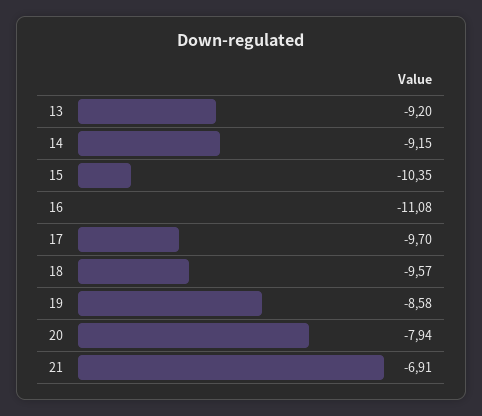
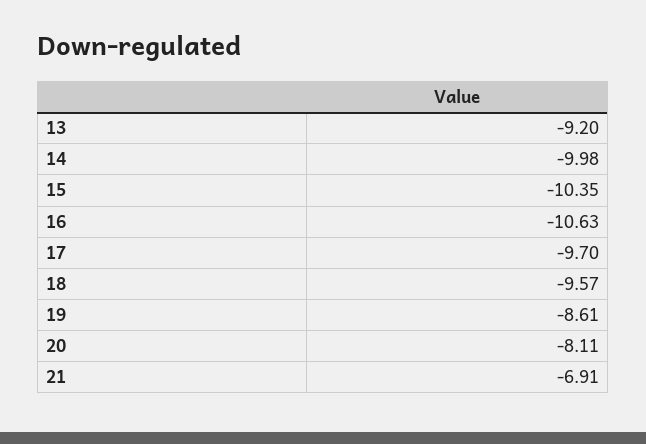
14: -9.15 -> -9.98
16: -11.08 -> -10.63
19: -8.58 -> -8.61
20: -7.94 -> -8.11

